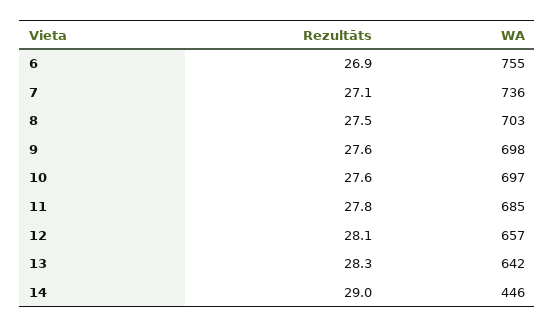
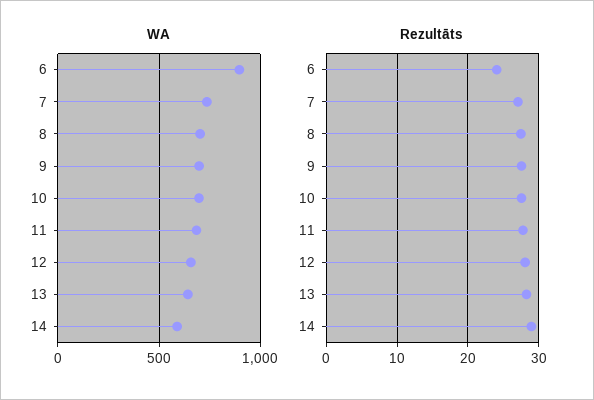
Rezultāts, 6: 26.9 -> 24
WA, 6: 755 -> 900
WA, 14: 446 -> 600

